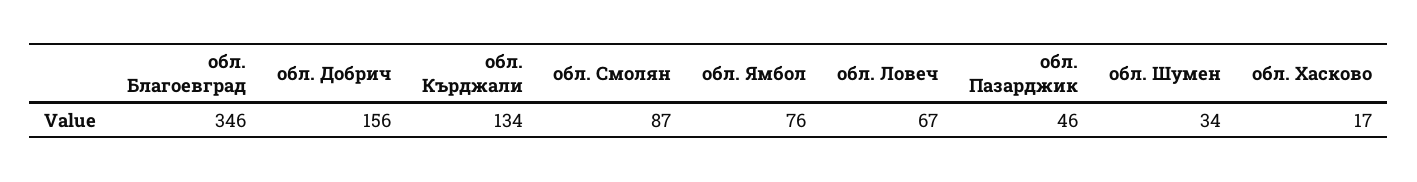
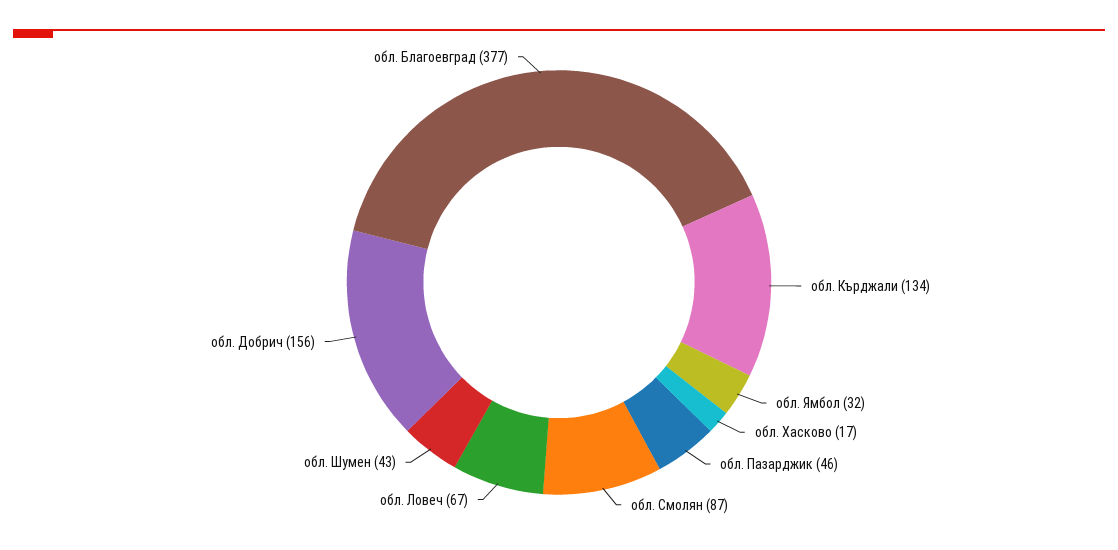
обл. Благоевград: 346 -> 377
обл. Ямбол: 76 -> 32
обл. Шумен: 34 -> 43

